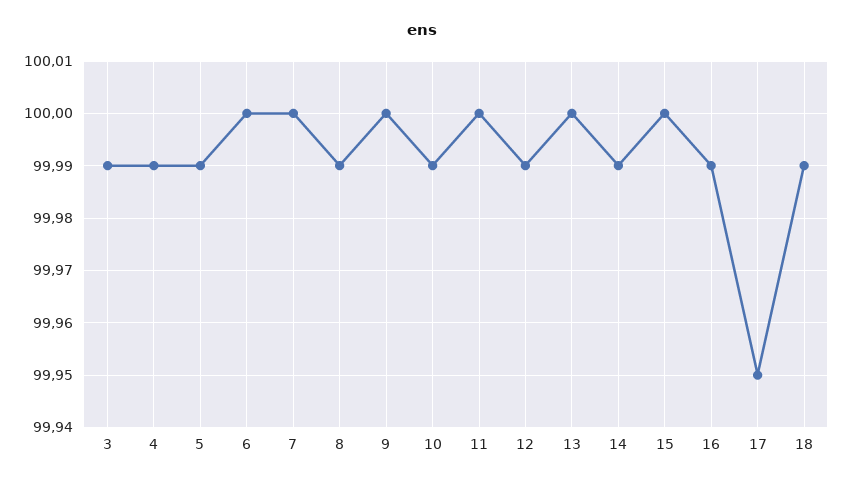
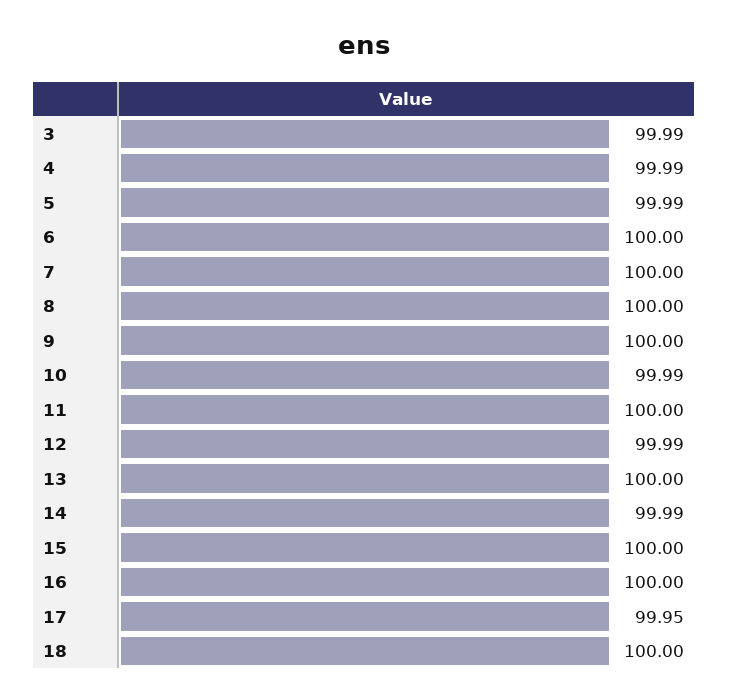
8: 99.99 -> 100
16: 99.99 -> 100
18: 99.99 -> 100

